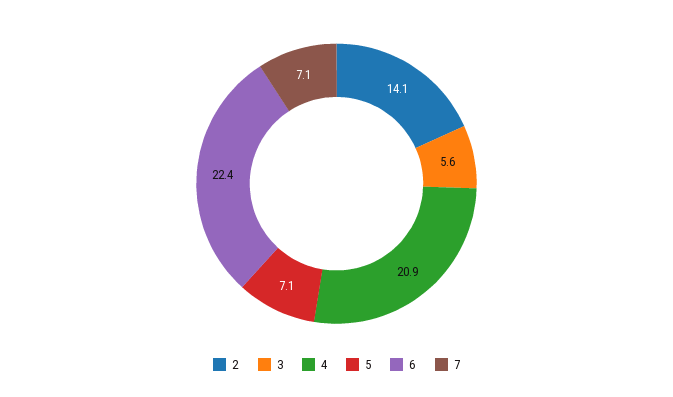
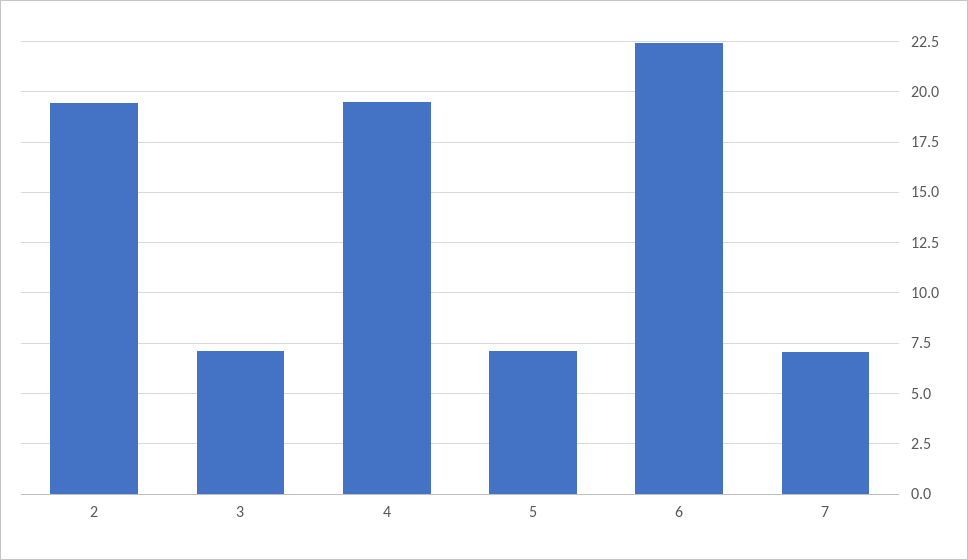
2: 14.1 -> 19.5
3: 5.6 -> 7
4: 20.9 -> 19.5

